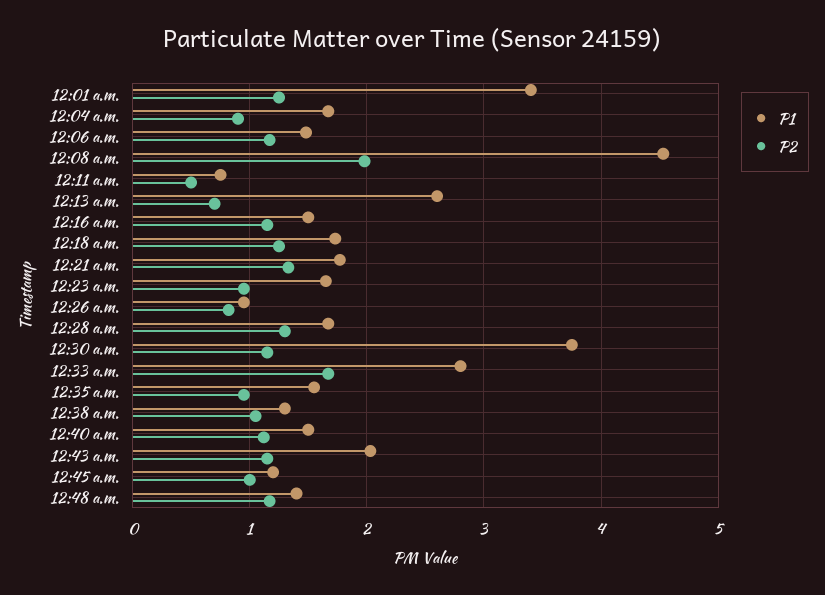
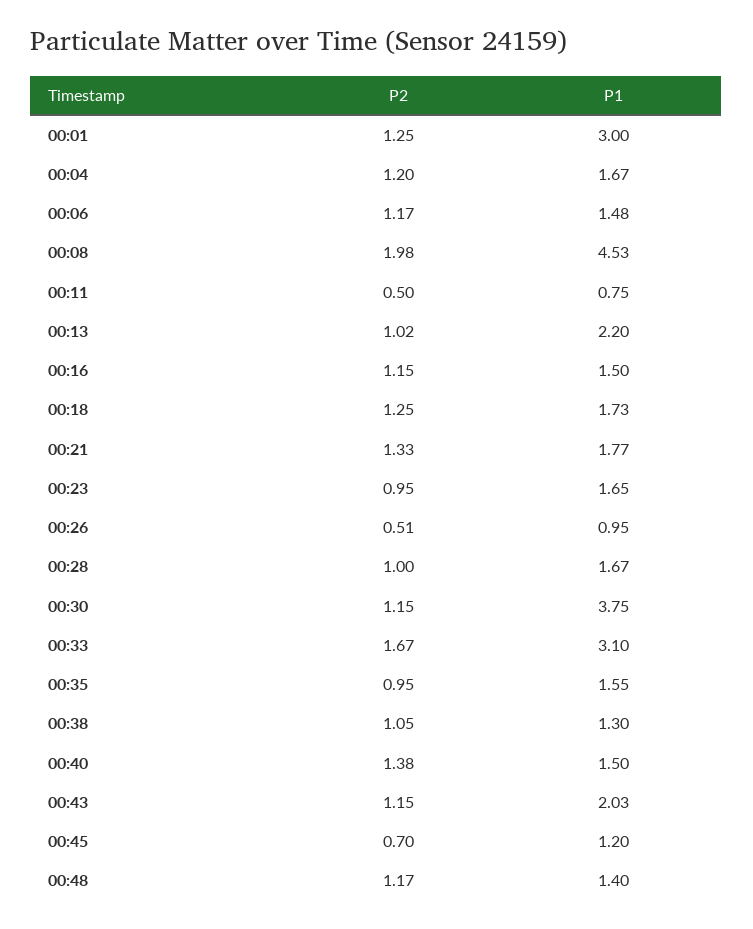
P1, 12:01 a.m.: 3.4 -> 3
P2, 12:04 a.m.: 0.9 -> 1.2
P1, 12:13 a.m.: 2.6 -> 2.2
P2, 12:13 a.m.: 0.7 -> 1.02
P2, 12:26 a.m.: 0.8 -> 0.51
P2, 12:28 a.m.: 1.3 -> 1
P1, 12:33 a.m.: 2.8 -> 3.1
P2, 12:40 a.m.: 1.1 -> 1.38
P2, 12:45 a.m.: 1 -> 0.7

